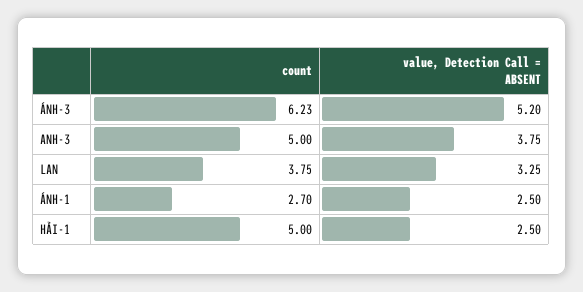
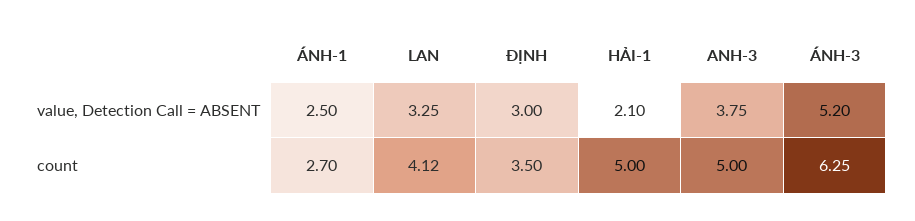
count, ÁNH-3: 6.23 -> 6.25
count, LAN: 3.75 -> 4.12
value, Detection Call = ABSENT, HẢI-1: 2.5 -> 2.1
value, Detection Call = ABSENT, ĐỊNH: none -> 3
count, ĐỊNH: none -> 3.5

